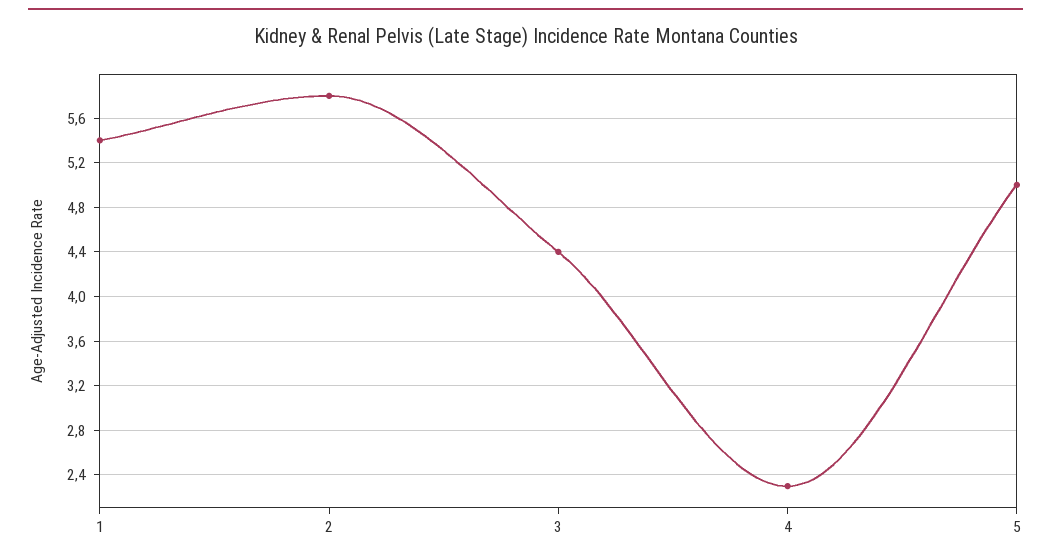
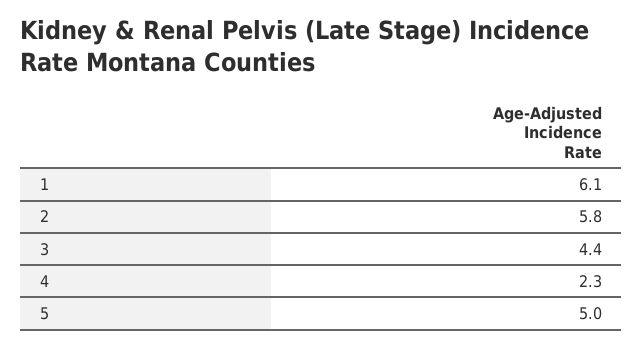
1: 5.4 -> 6.1

